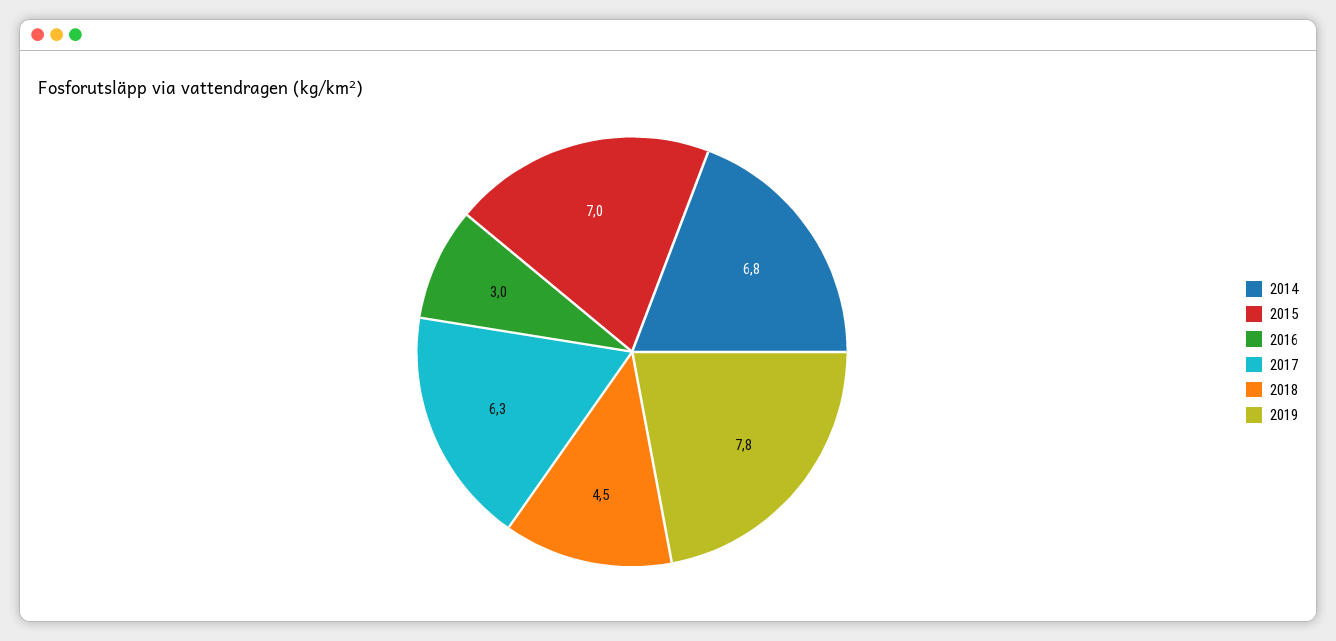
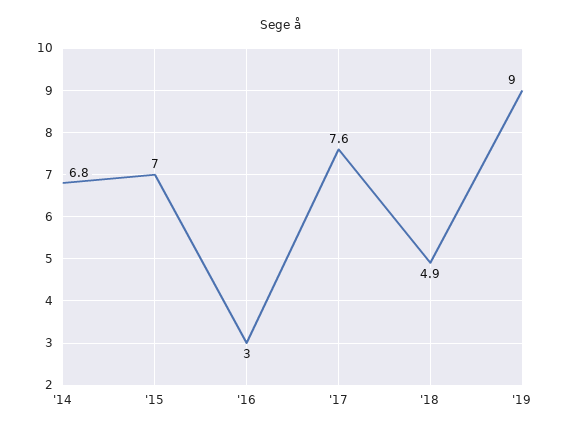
2017: 6.3 -> 7.6
2018: 4.5 -> 4.9
2019: 7.8 -> 9

